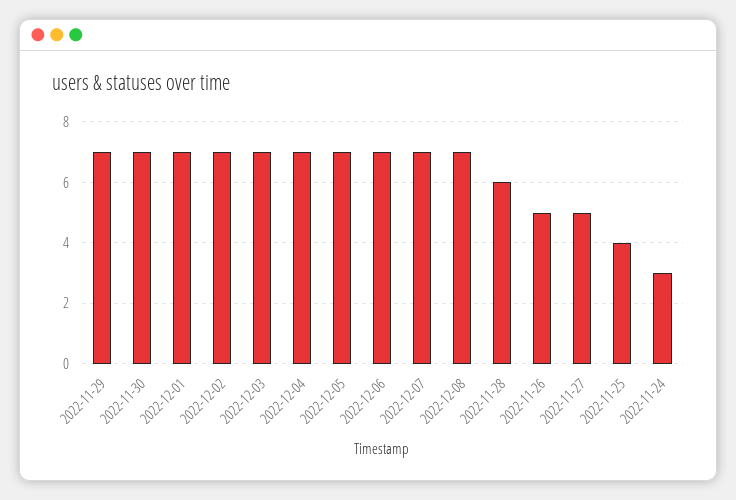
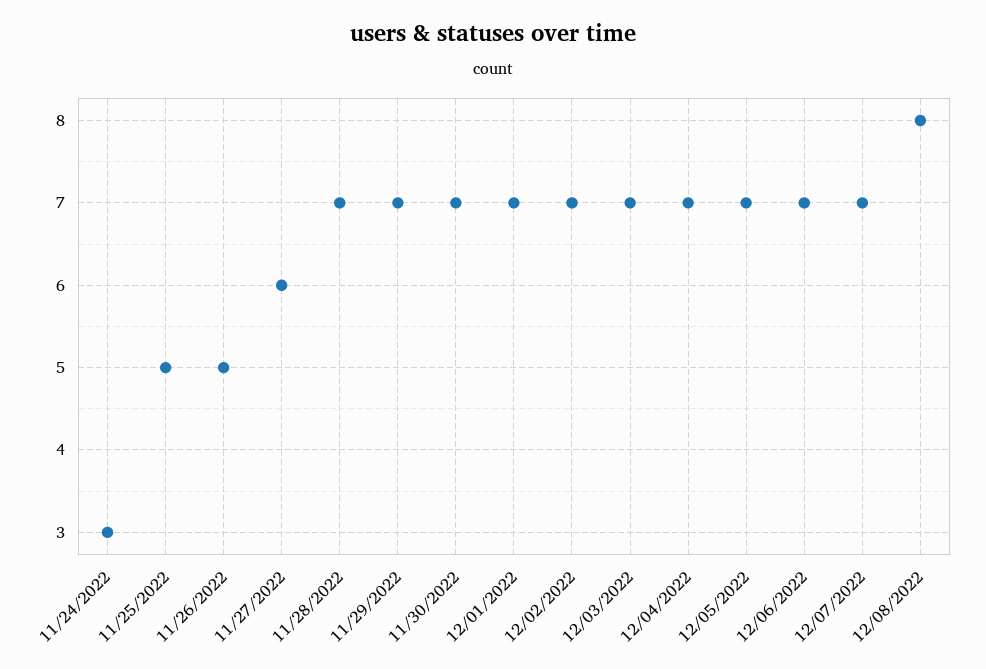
2022-12-08: 7 -> 8
2022-11-28: 6 -> 7
2022-11-27: 5 -> 6
2022-11-25: 4 -> 5

